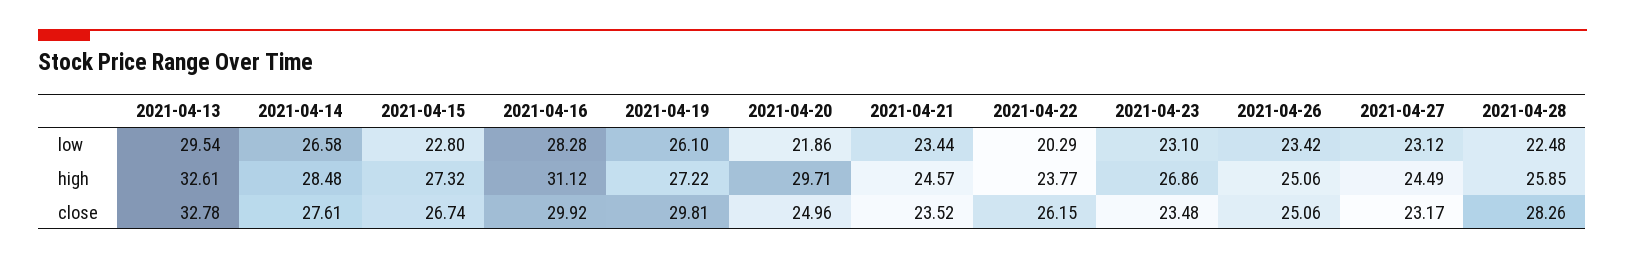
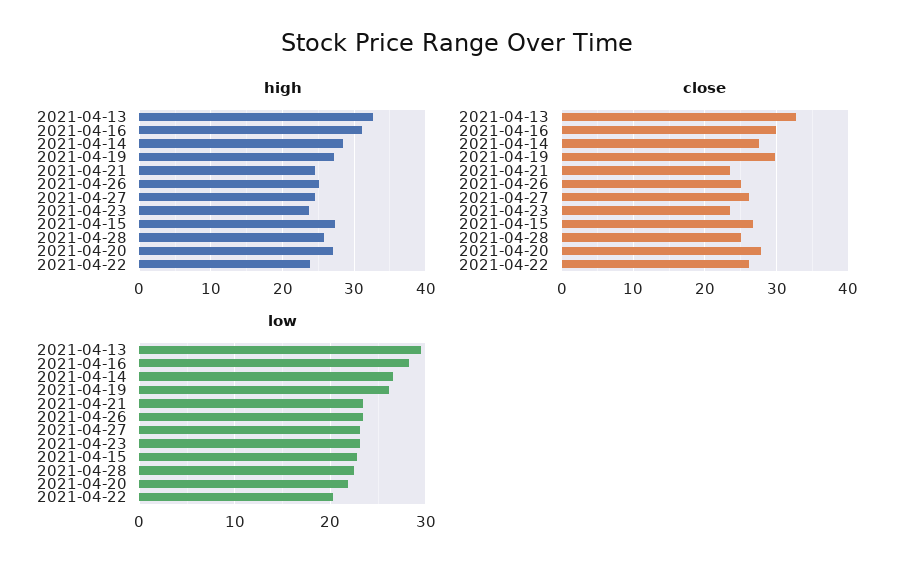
high, 2021-04-20: 29.71 -> 27
high, 2021-04-23: 26.86 -> 24
close, 2021-04-20: 24.96 -> 28
close, 2021-04-27: 23.17 -> 26
close, 2021-04-28: 28.26 -> 25

